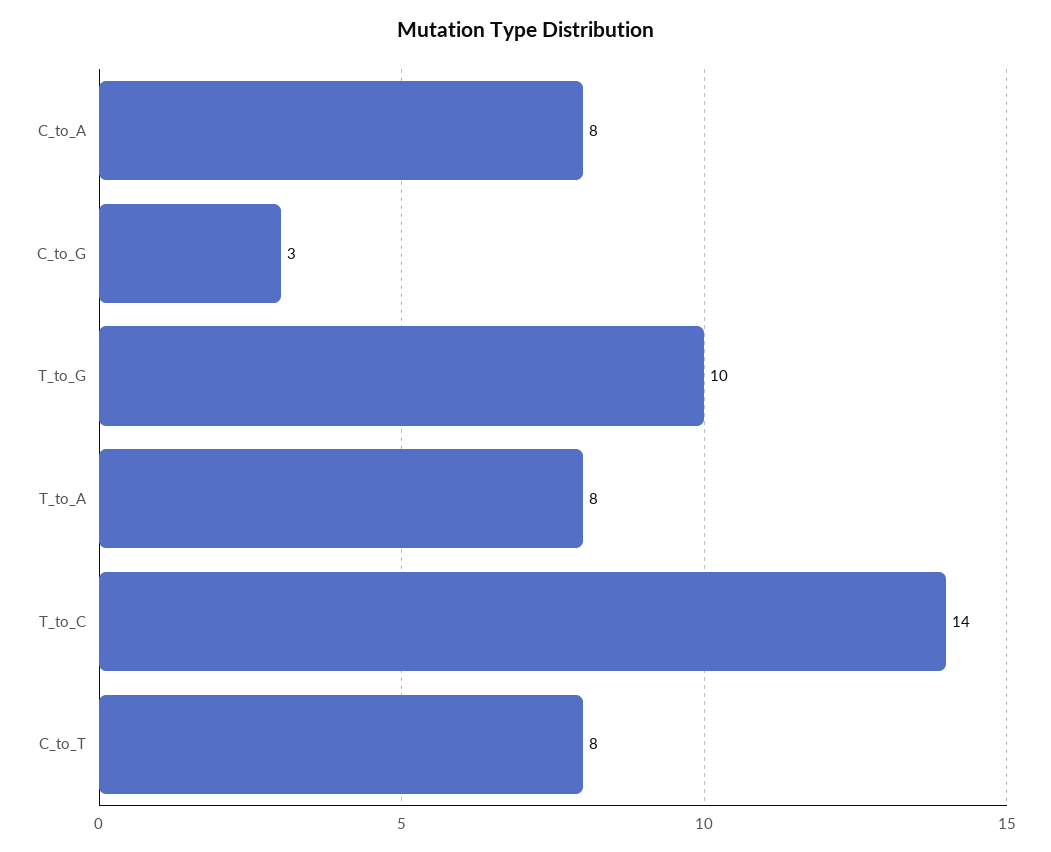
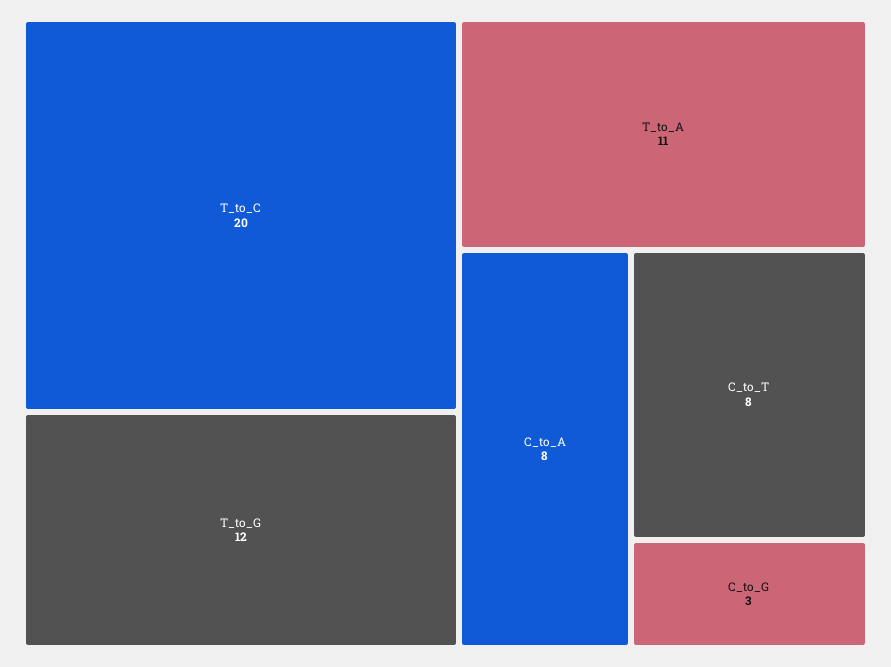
T_to_G: 10 -> 12
T_to_A: 8 -> 11
T_to_C: 14 -> 20

